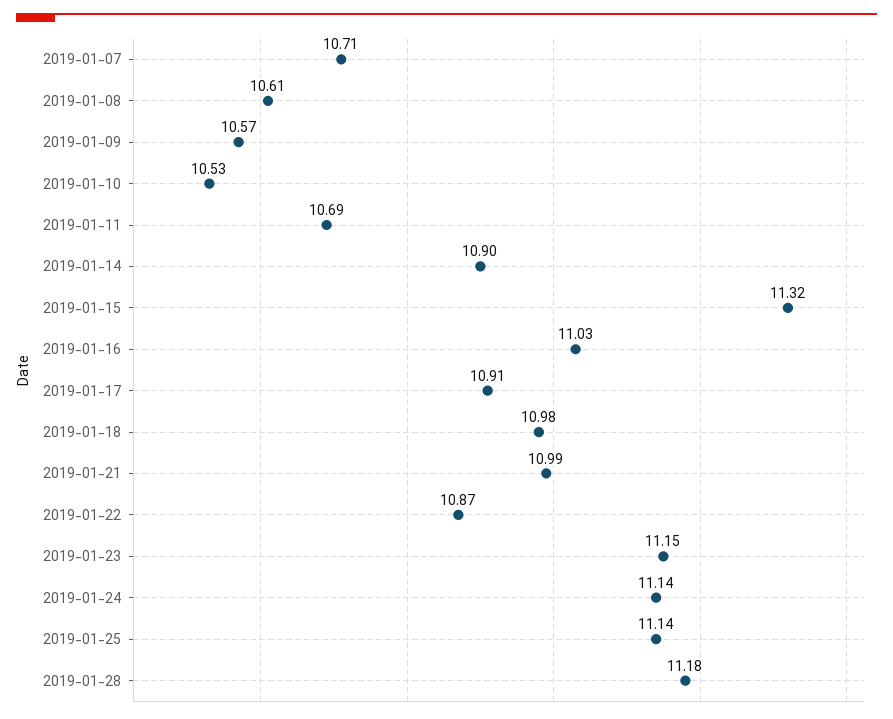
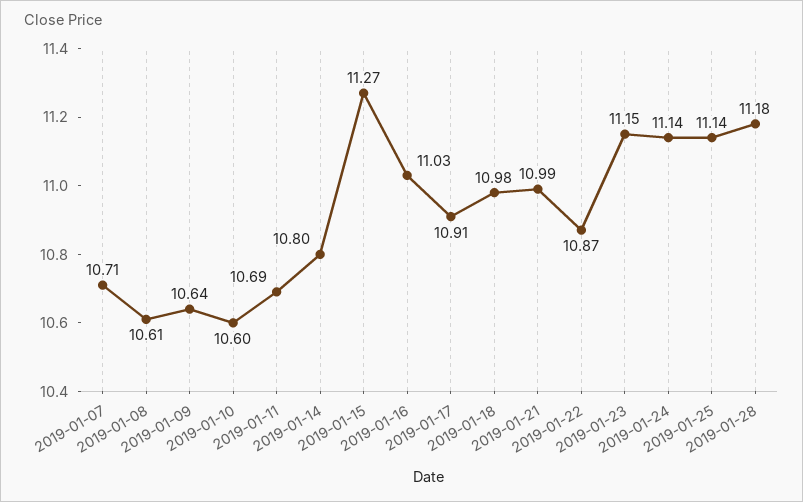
2019-01-09: 10.57 -> 10.64
2019-01-10: 10.53 -> 10.6
2019-01-14: 10.9 -> 10.8
2019-01-15: 11.32 -> 11.27

